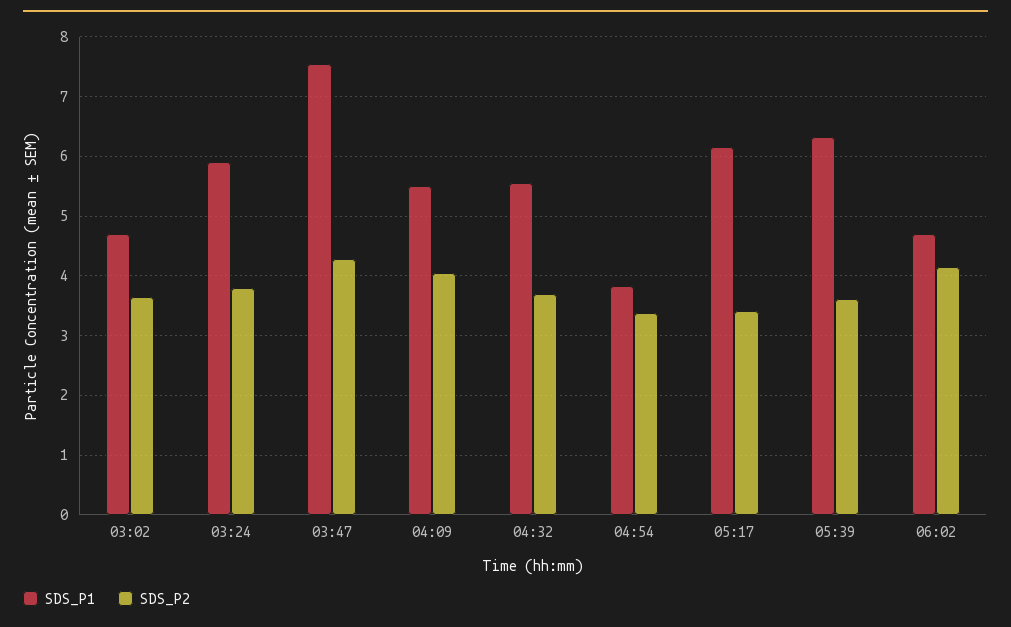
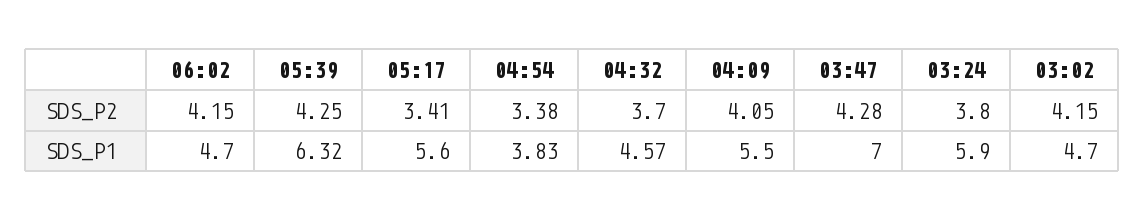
SDS_P2, 03:02: 3.6 -> 4.15
SDS_P1, 03:47: 7.6 -> 7
SDS_P1, 04:32: 5.6 -> 4.57
SDS_P1, 05:17: 6.2 -> 5.6
SDS_P2, 05:39: 3.6 -> 4.25

